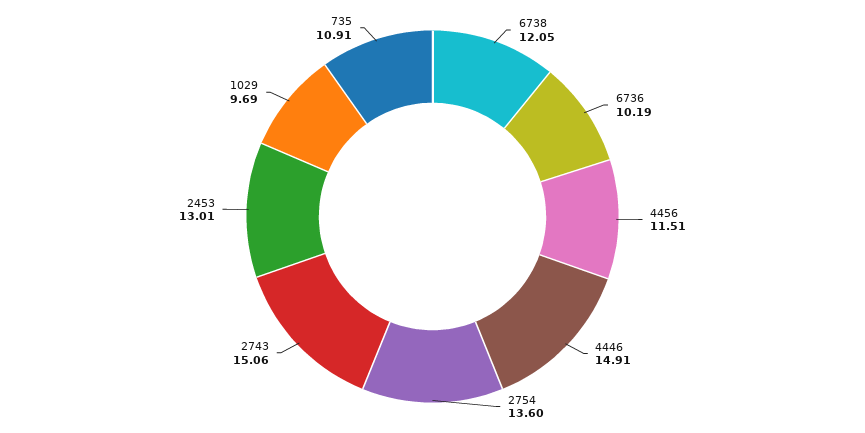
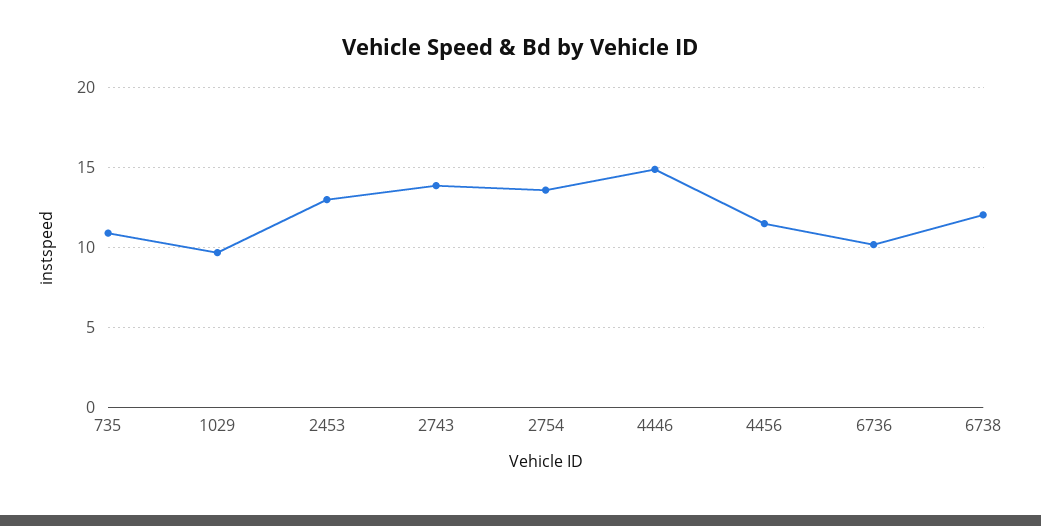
2743: 15.06 -> 14

